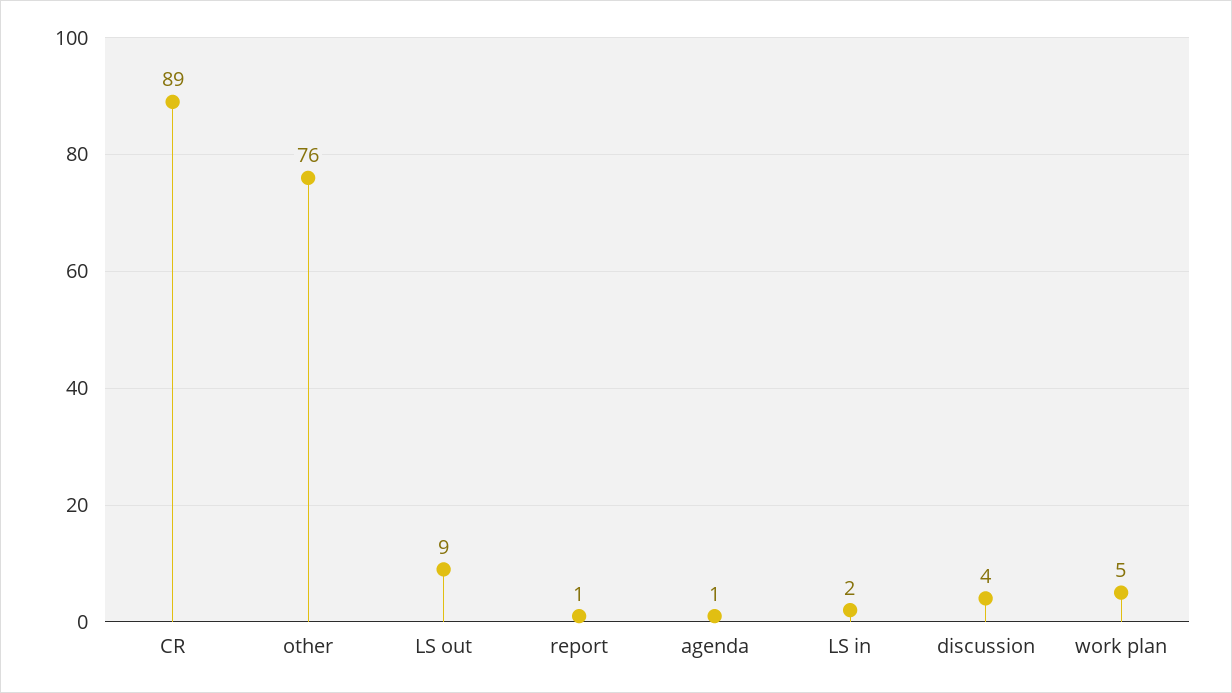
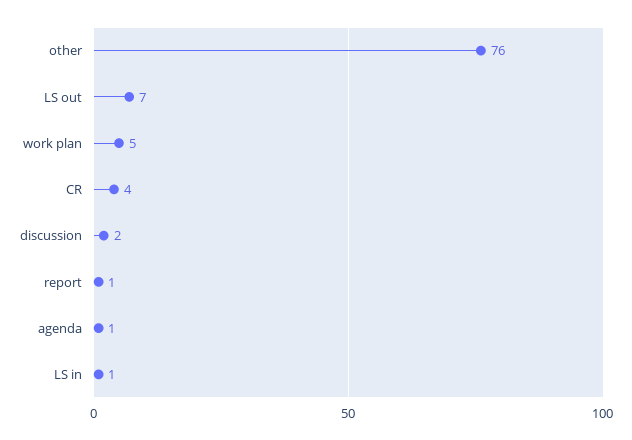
CR: 89 -> 4
LS out: 9 -> 7
LS in: 2 -> 1
discussion: 4 -> 2

